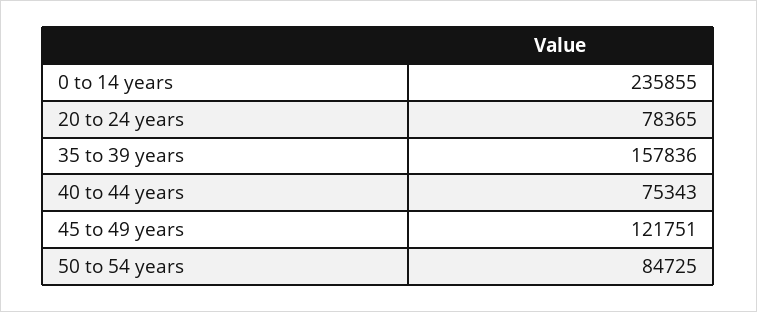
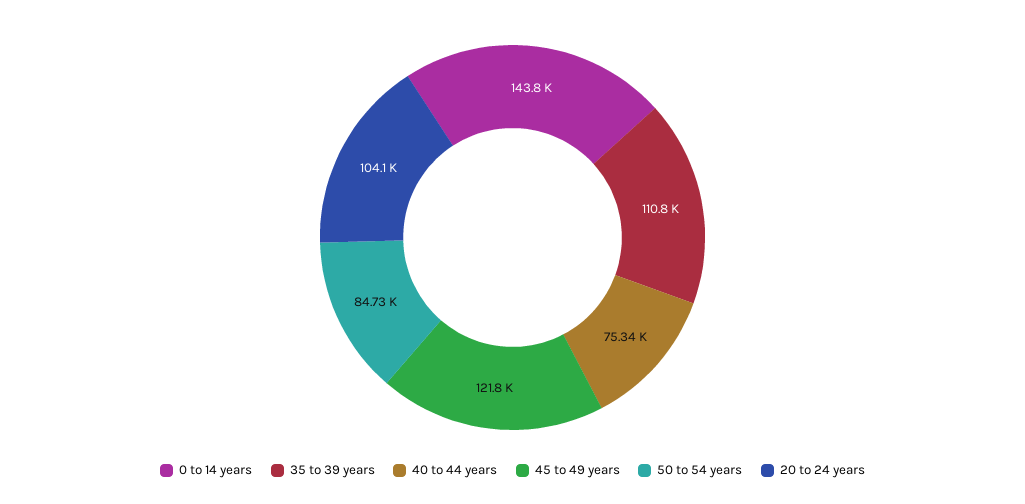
0 to 14 years: 235855 -> 143800
20 to 24 years: 78365 -> 104100
35 to 39 years: 157836 -> 110800

